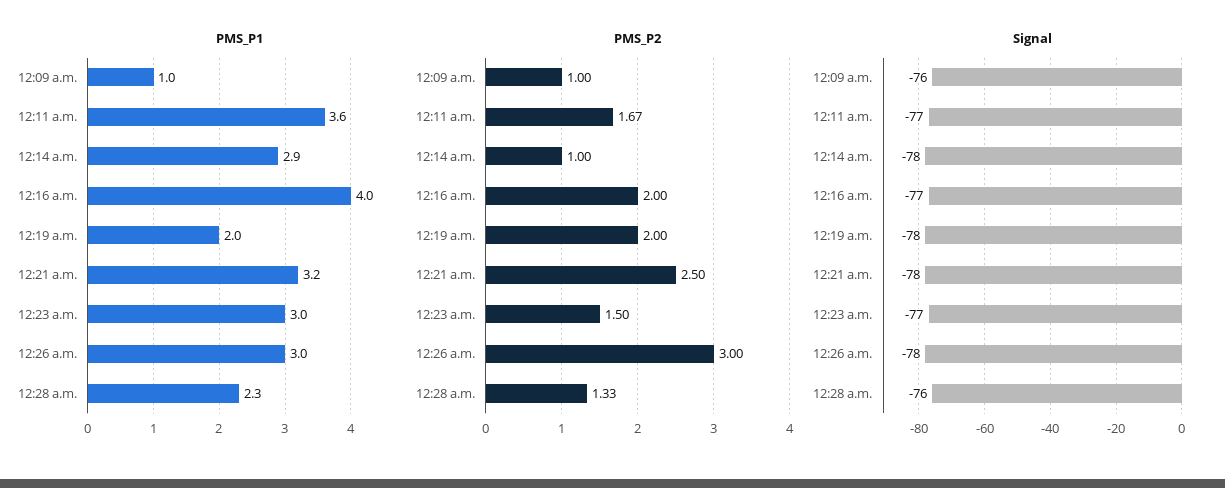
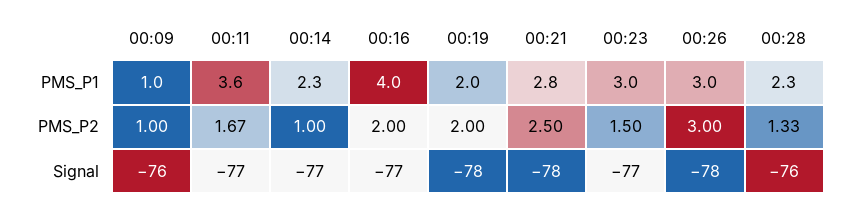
PMS_P1, 12:14 a.m.: 2.9 -> 2.3
PMS_P1, 12:21 a.m.: 3.2 -> 2.8
Signal, 12:14 a.m.: -78 -> -77

